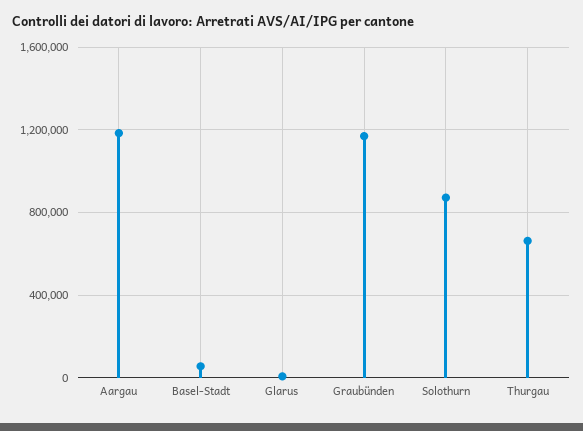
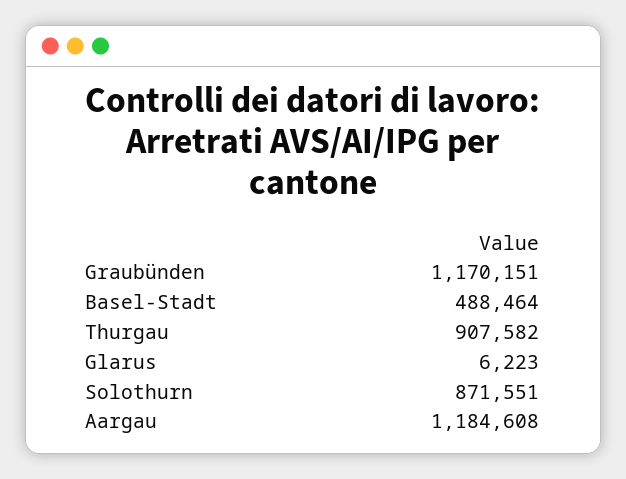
Basel-Stadt: 50000 -> 488464
Thurgau: 650000 -> 907582

